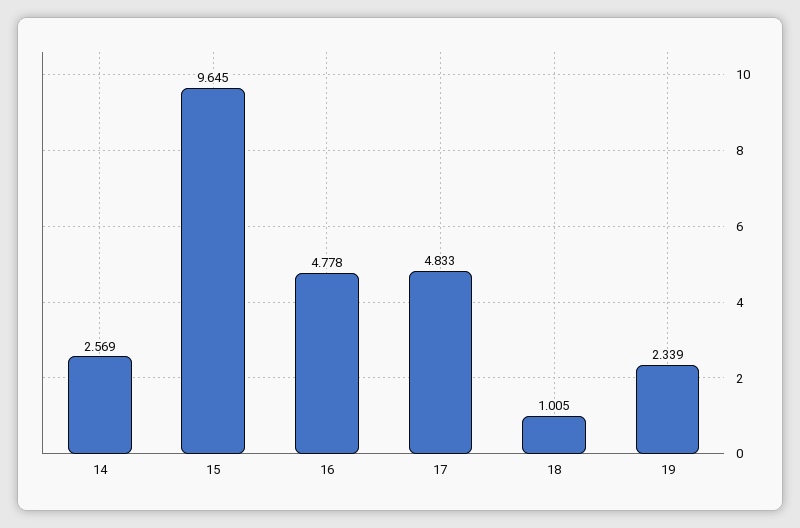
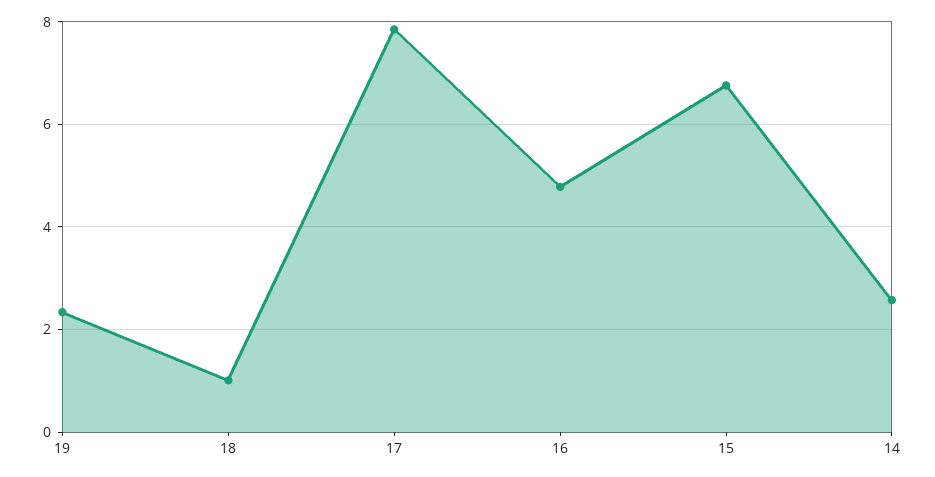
15: 9.645 -> 6.8
17: 4.833 -> 7.8

